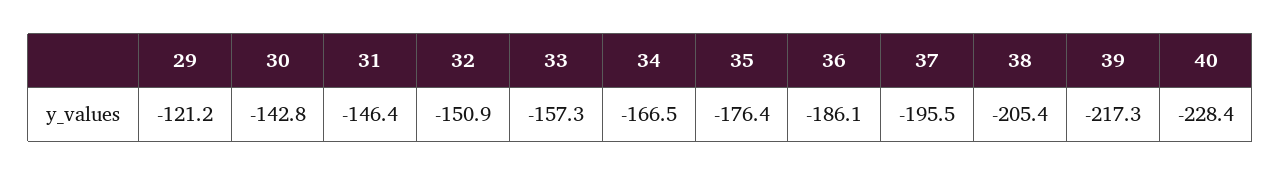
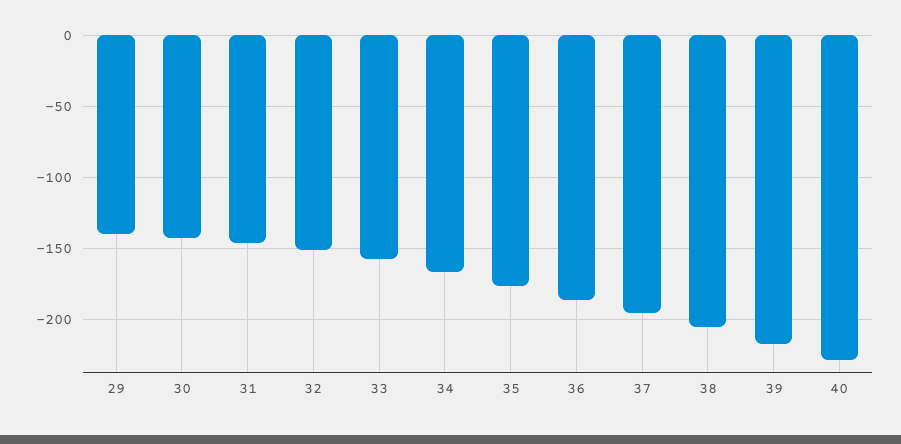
29: -121.2 -> -140

